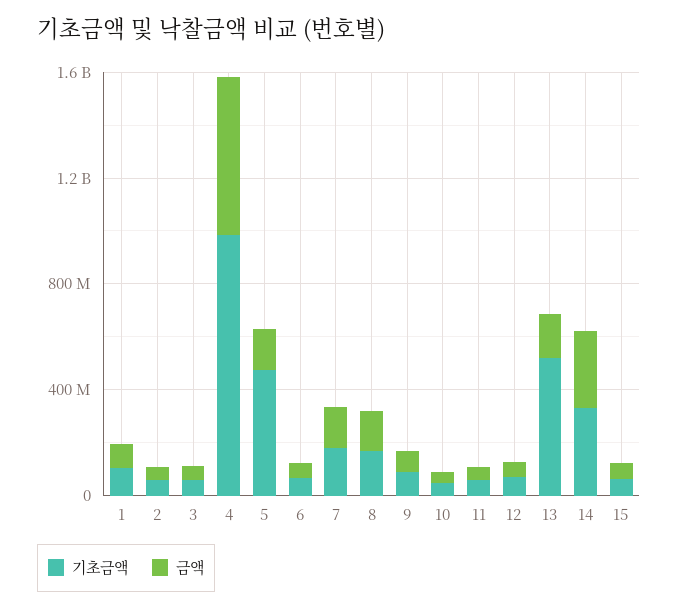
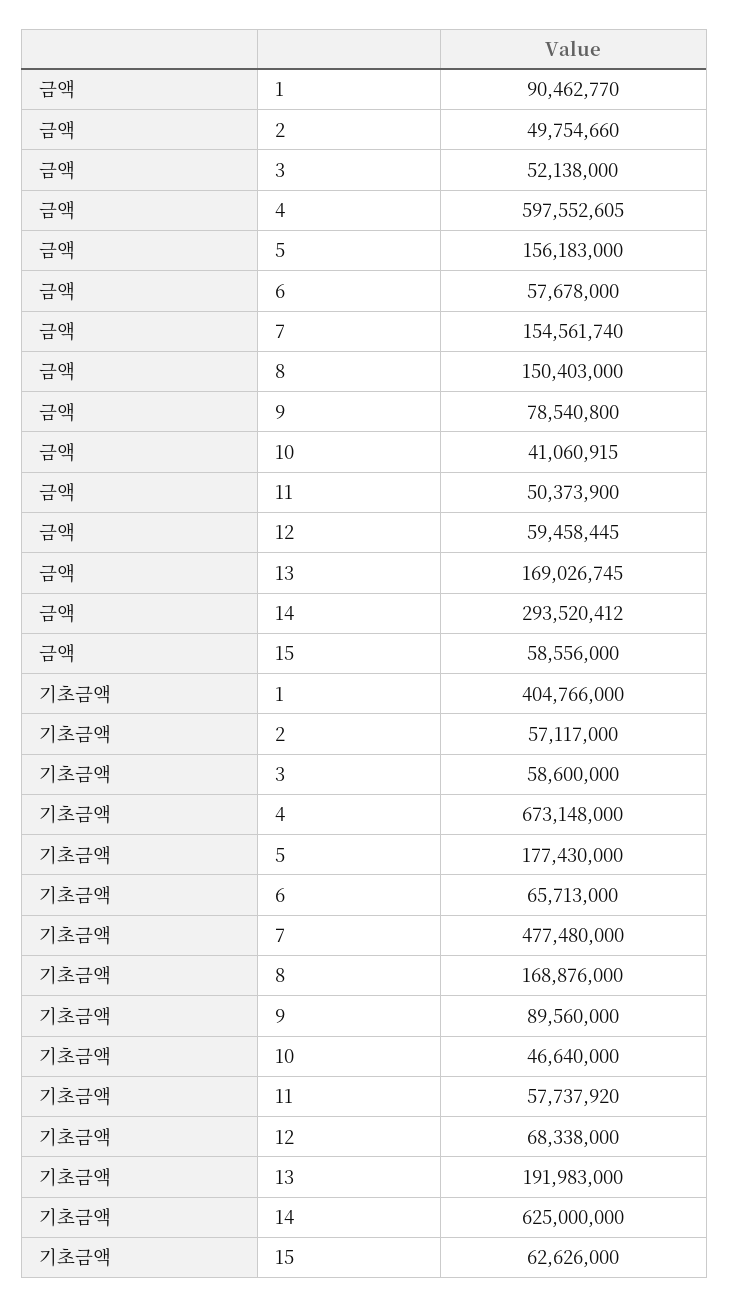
기초금액, 1: 100000000 -> 404766000
기초금액, 4: 1000000000 -> 673148000
기초금액, 5: 500000000 -> 177430000
기초금액, 7: 200000000 -> 477480000
기초금액, 13: 500000000 -> 191983000
기초금액, 14: 300000000 -> 625000000

